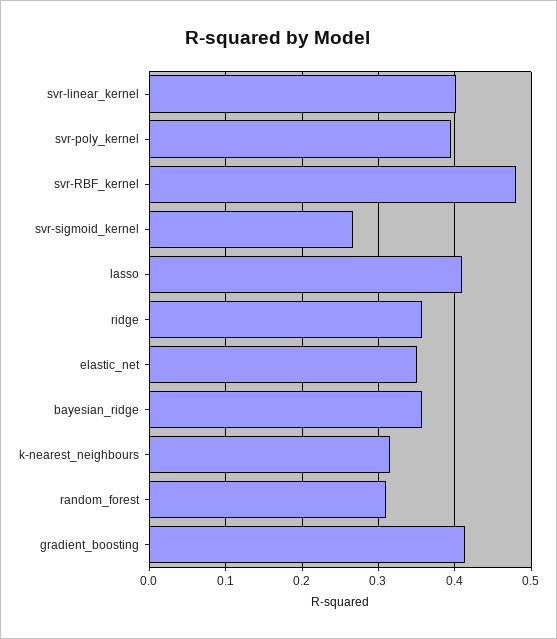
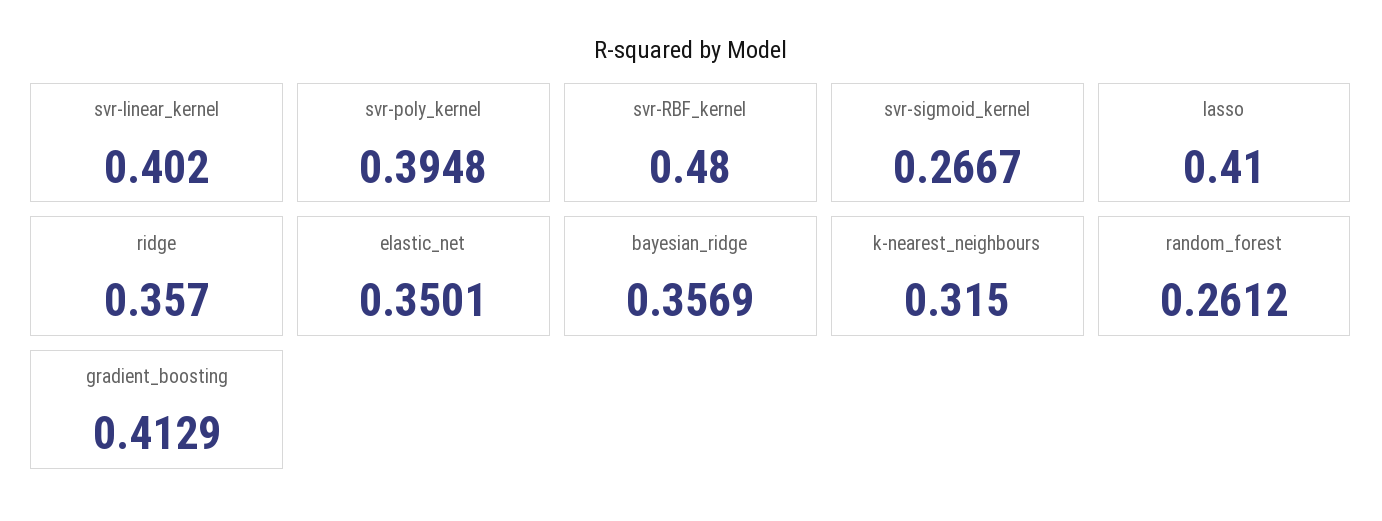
random_forest: 0.31 -> 0.2612

